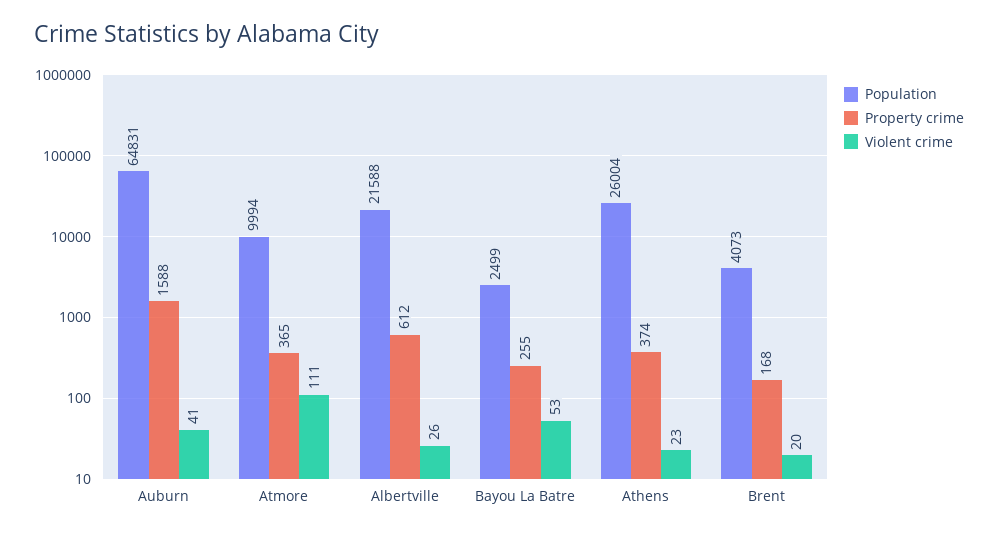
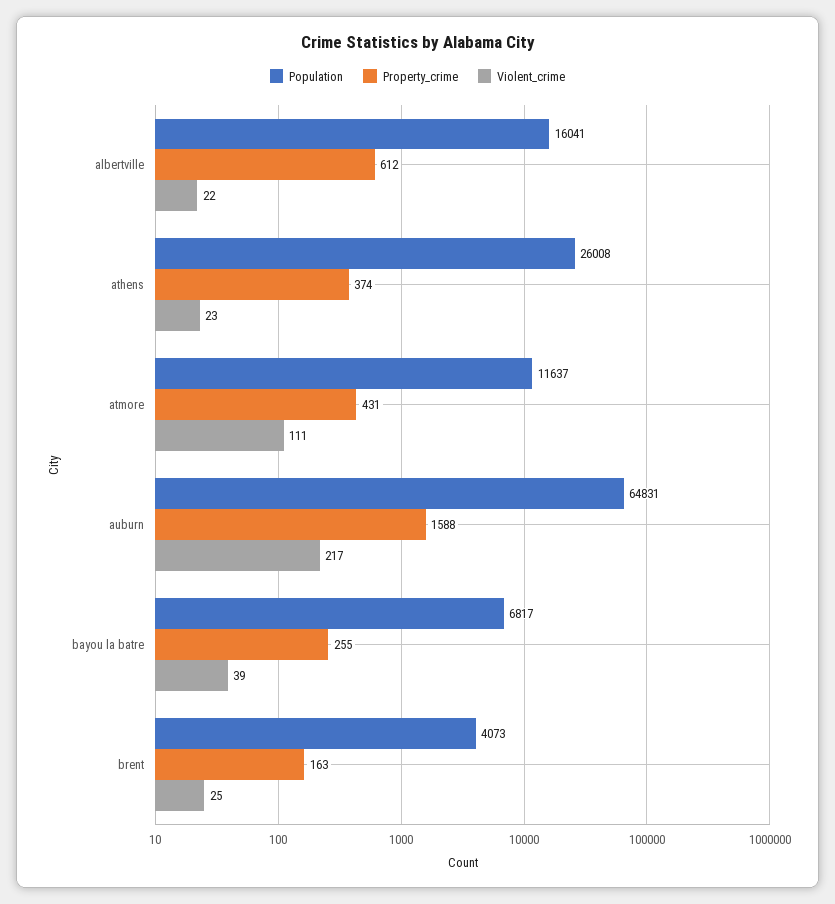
Violent crime, Auburn: 41 -> 217
Population, Atmore: 9994 -> 11637
Property crime, Atmore: 365 -> 431
Population, Albertville: 21588 -> 16041
Violent crime, Albertville: 26 -> 22
Population, Bayou La Batre: 2499 -> 6817
Violent crime, Bayou La Batre: 53 -> 39
Population, Athens: 26004 -> 26008
Property crime, Brent: 168 -> 163
Violent crime, Brent: 20 -> 25

